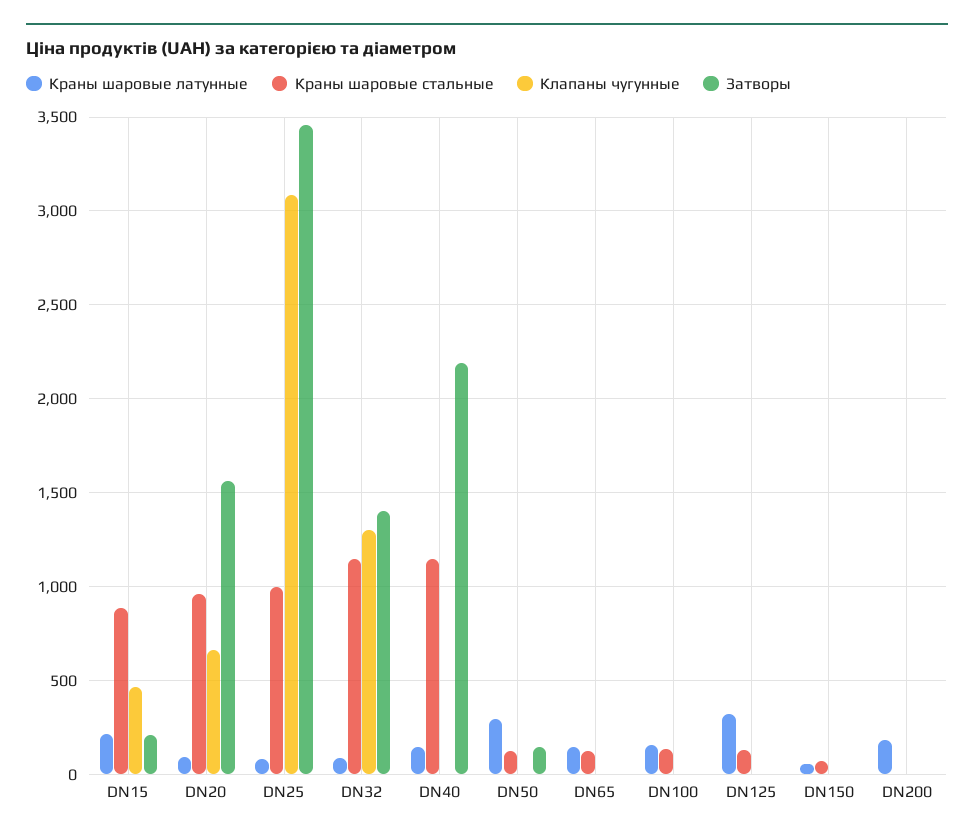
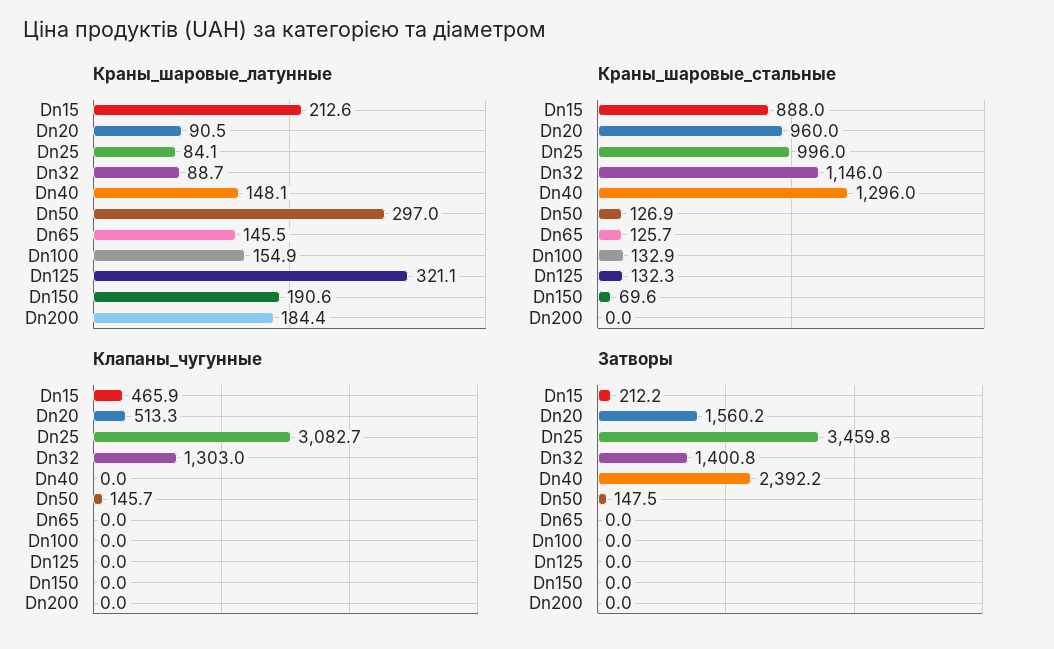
Клапаны чугунные, DN20: 650 -> 513.3
Краны шаровые стальные, DN40: 1150 -> 1296
Затворы, DN40: 2200 -> 2392.2
Клапаны чугунные, DN50: 0 -> 145.7
Краны шаровые латунные, DN150: 50 -> 190.6

